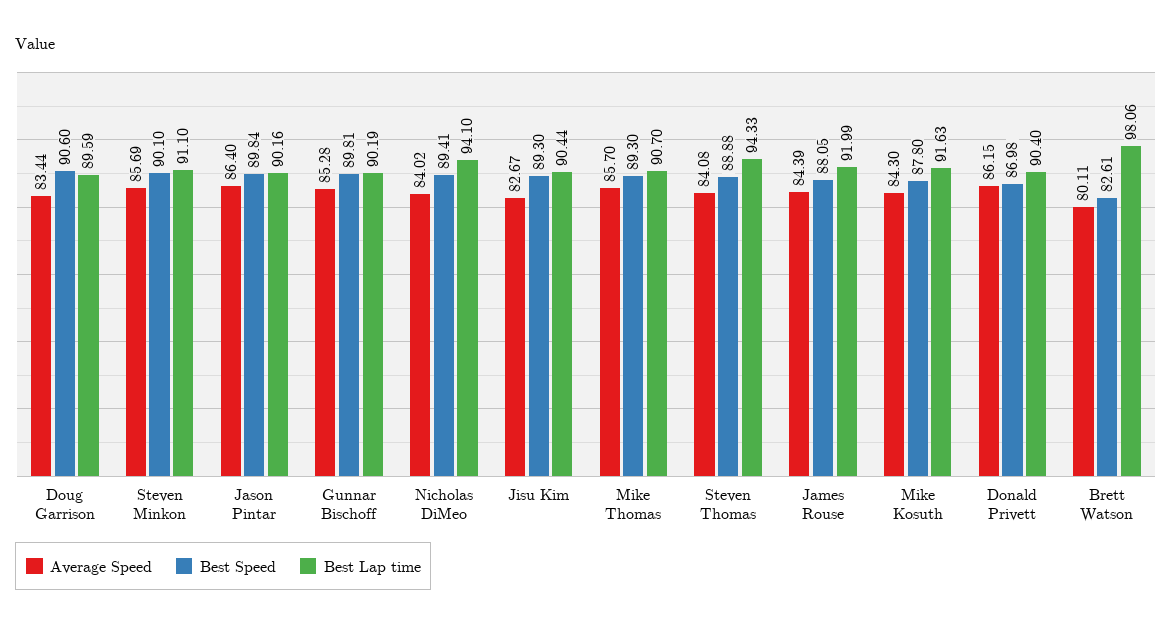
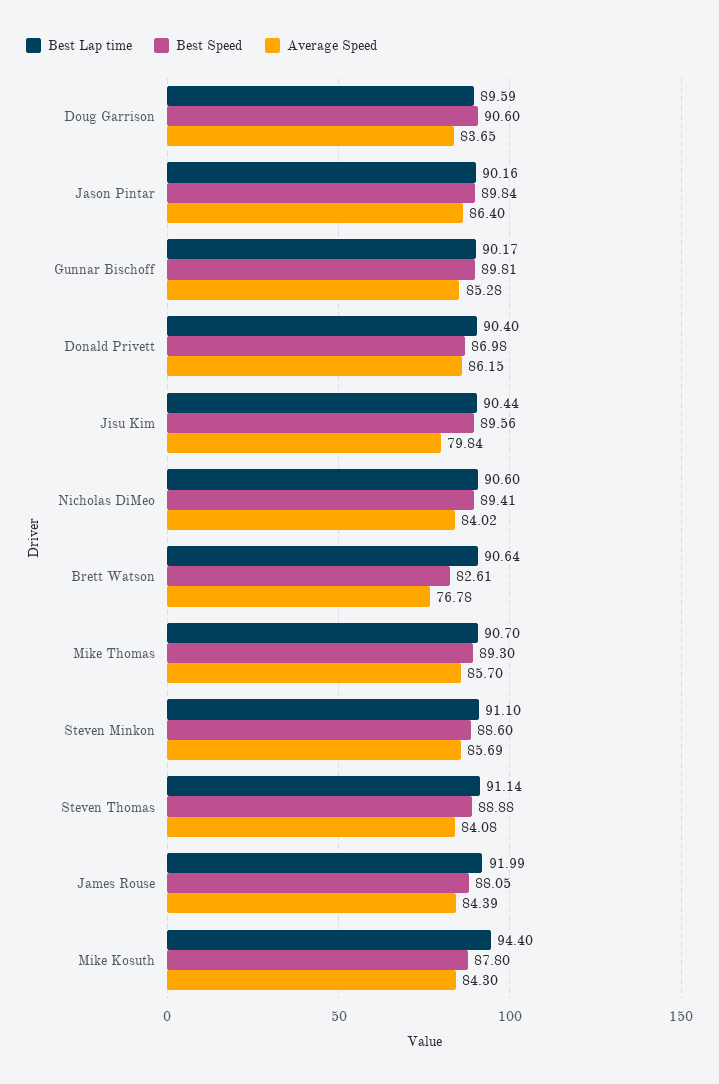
Average Speed, Doug Garrison: 83.44 -> 83.65
Best Speed, Steven Minkon: 90.1 -> 88.6
Best Lap time, Gunnar Bischoff: 90.19 -> 90.17
Best Lap time, Nicholas DiMeo: 94.1 -> 90.6
Average Speed, Jisu Kim: 82.67 -> 79.84
Best Speed, Jisu Kim: 89.3 -> 89.56
Best Lap time, Steven Thomas: 94.33 -> 91.14
Best Lap time, Mike Kosuth: 91.63 -> 94.4
Average Speed, Brett Watson: 80.11 -> 76.78
Best Lap time, Brett Watson: 98.06 -> 90.64

